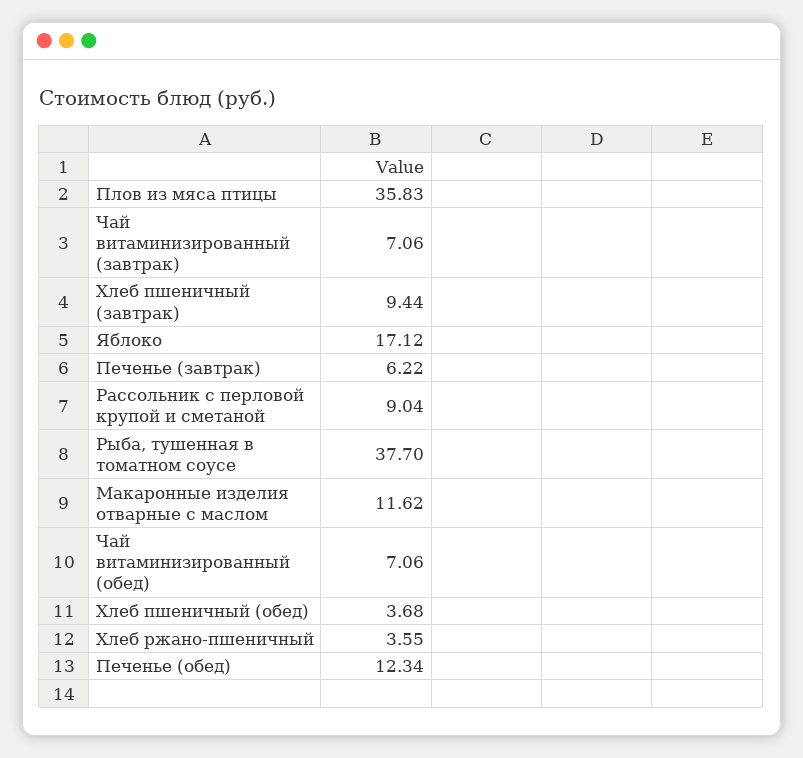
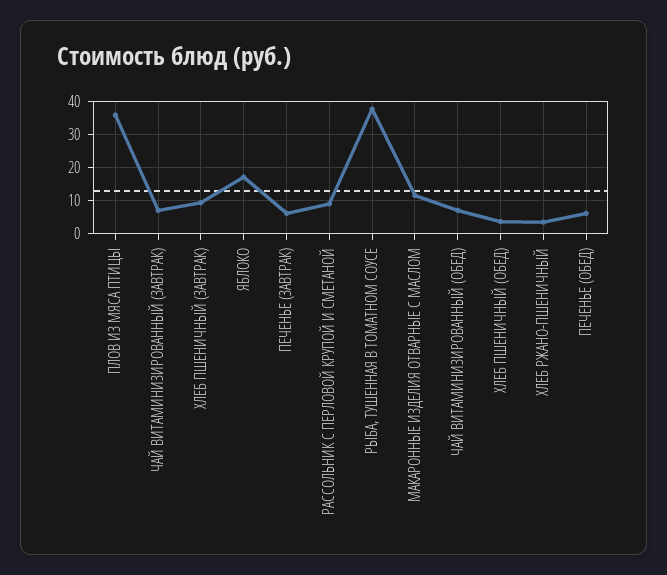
Печенье (обед): 12.34 -> 6

